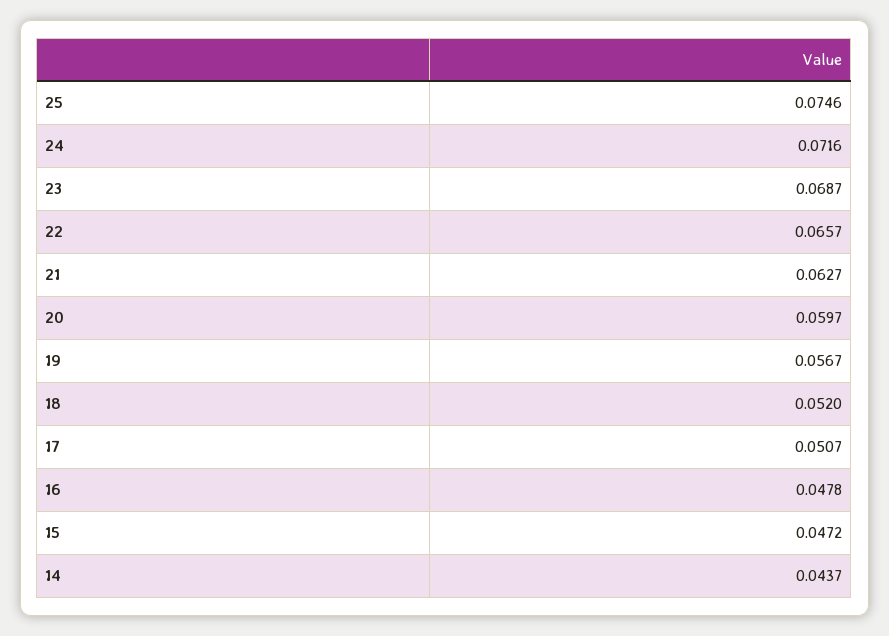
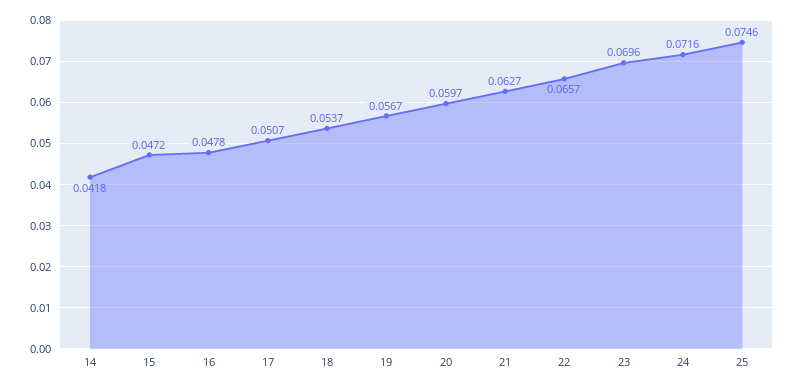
23: 0.0687 -> 0.0696
18: 0.052 -> 0.0537
14: 0.0437 -> 0.0418

